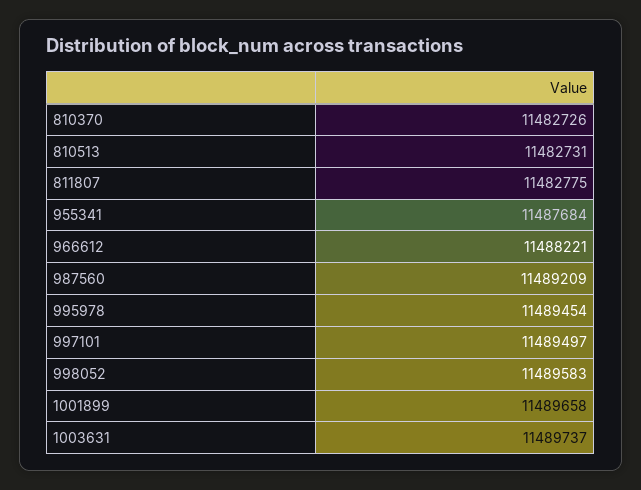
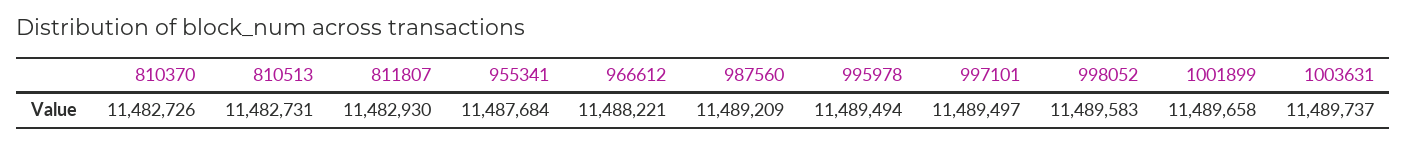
811807: 11482775 -> 11482930
995978: 11489454 -> 11489494

